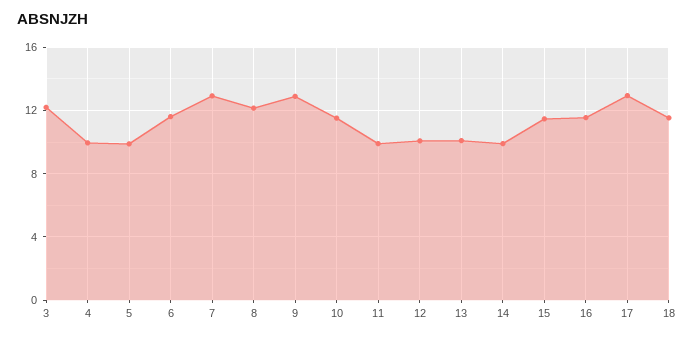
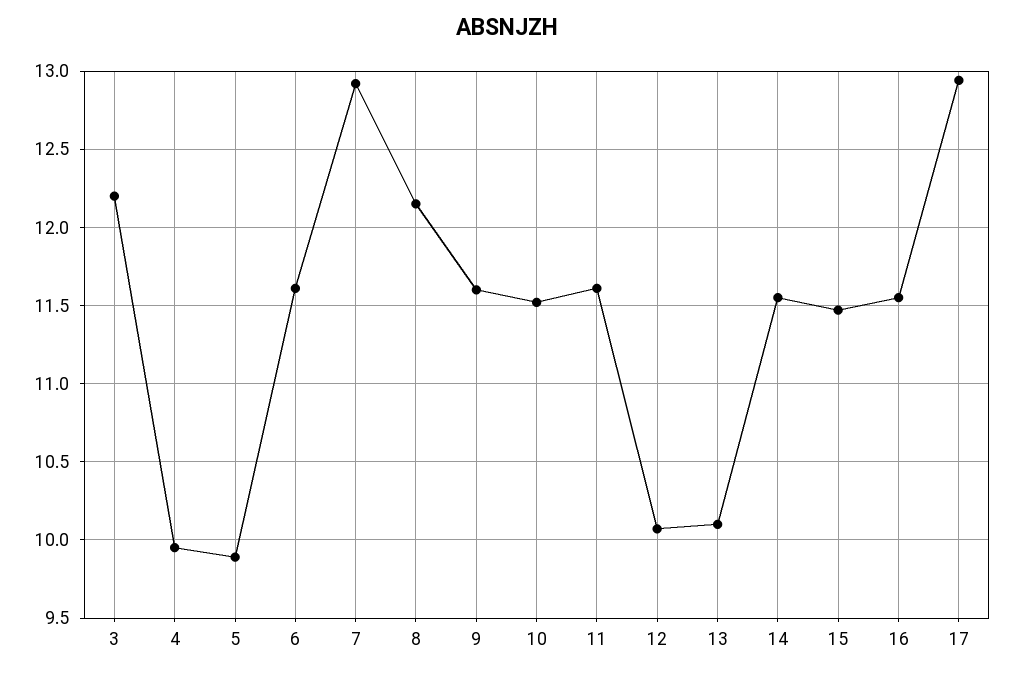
9: 13 -> 11.6
11: 10 -> 11.6
14: 10 -> 11.55
18: 11.5 -> none

